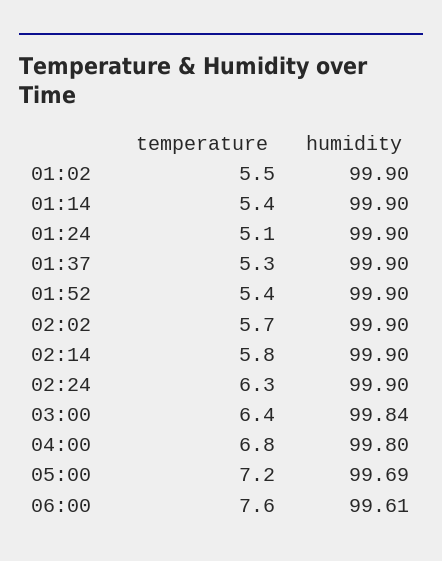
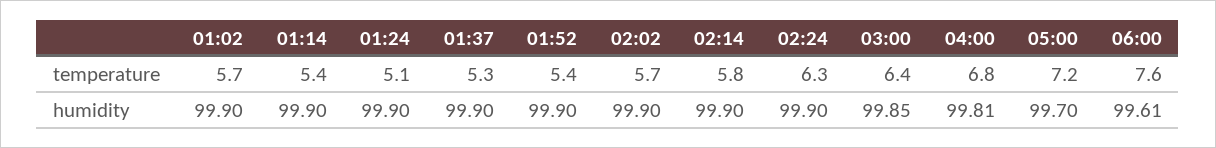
temperature, 01:02: 5.5 -> 5.7
humidity, 03:00: 99.84 -> 99.85
humidity, 04:00: 99.8 -> 99.81
humidity, 05:00: 99.69 -> 99.7

